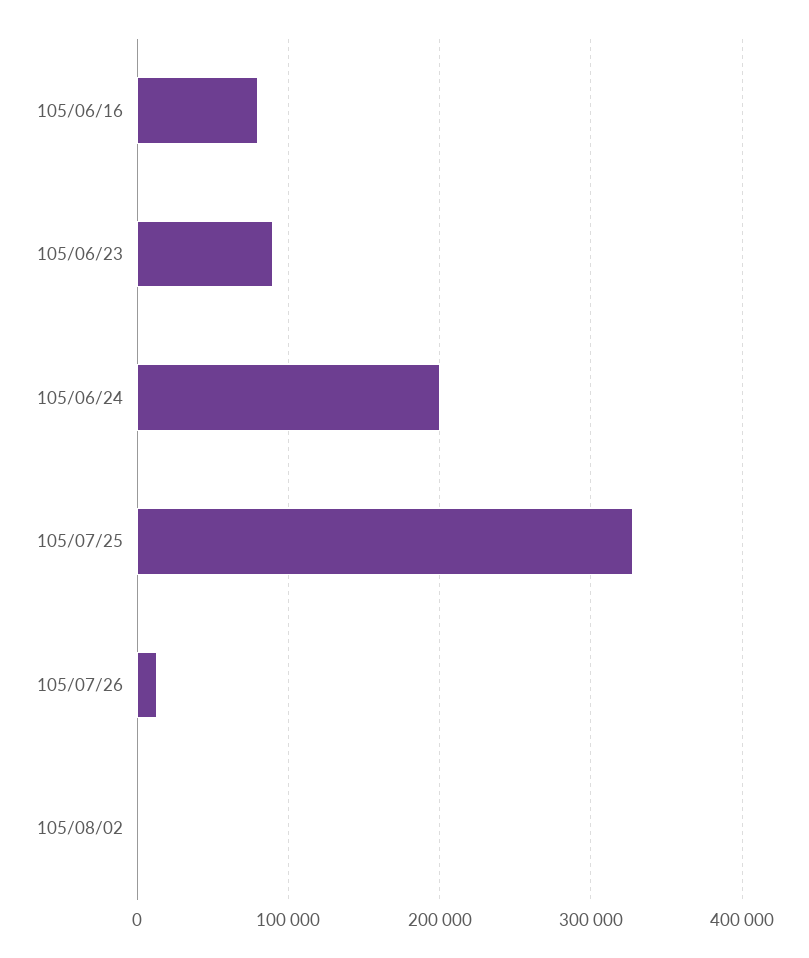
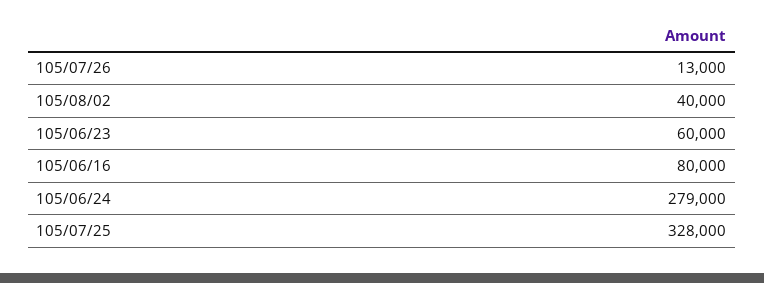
105/06/23: 90000 -> 60000
105/06/24: 200000 -> 279000
105/08/02: 0 -> 40000

